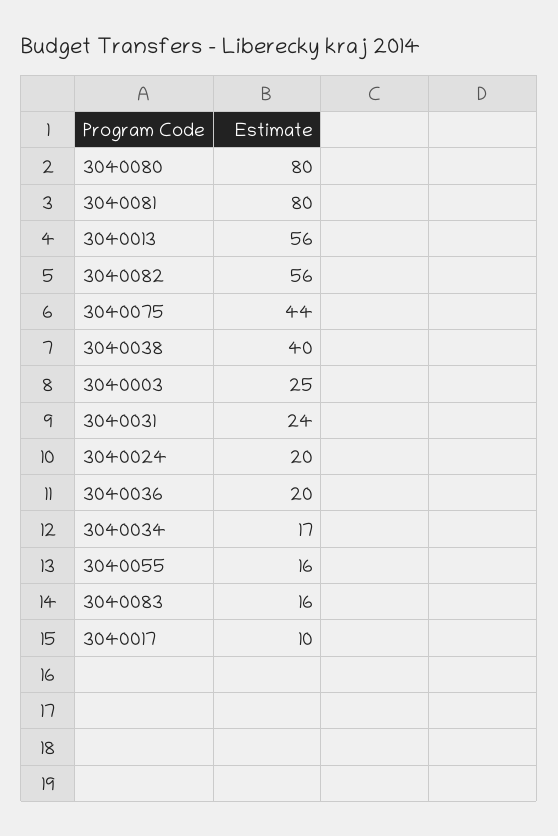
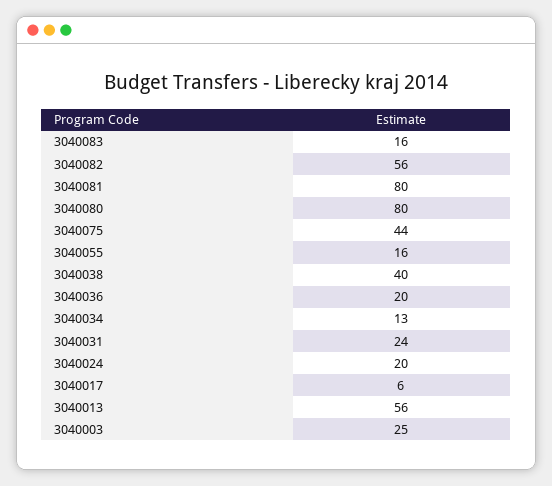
3040034: 17 -> 13
3040017: 10 -> 6

